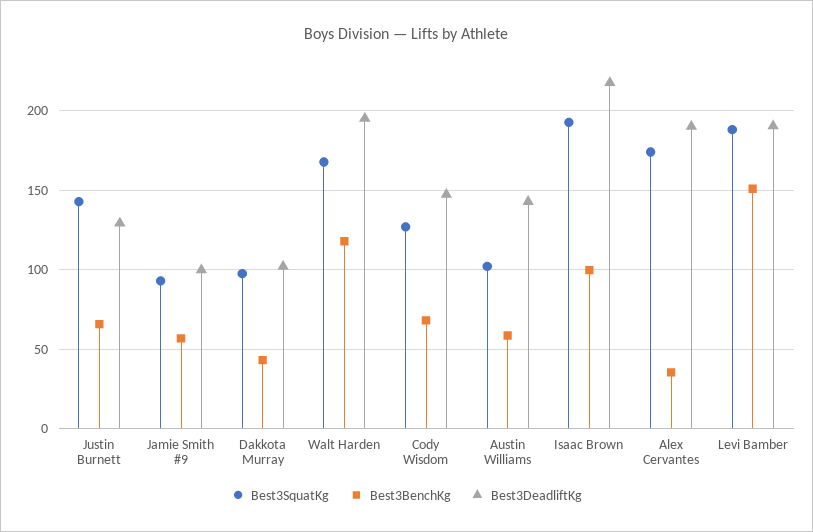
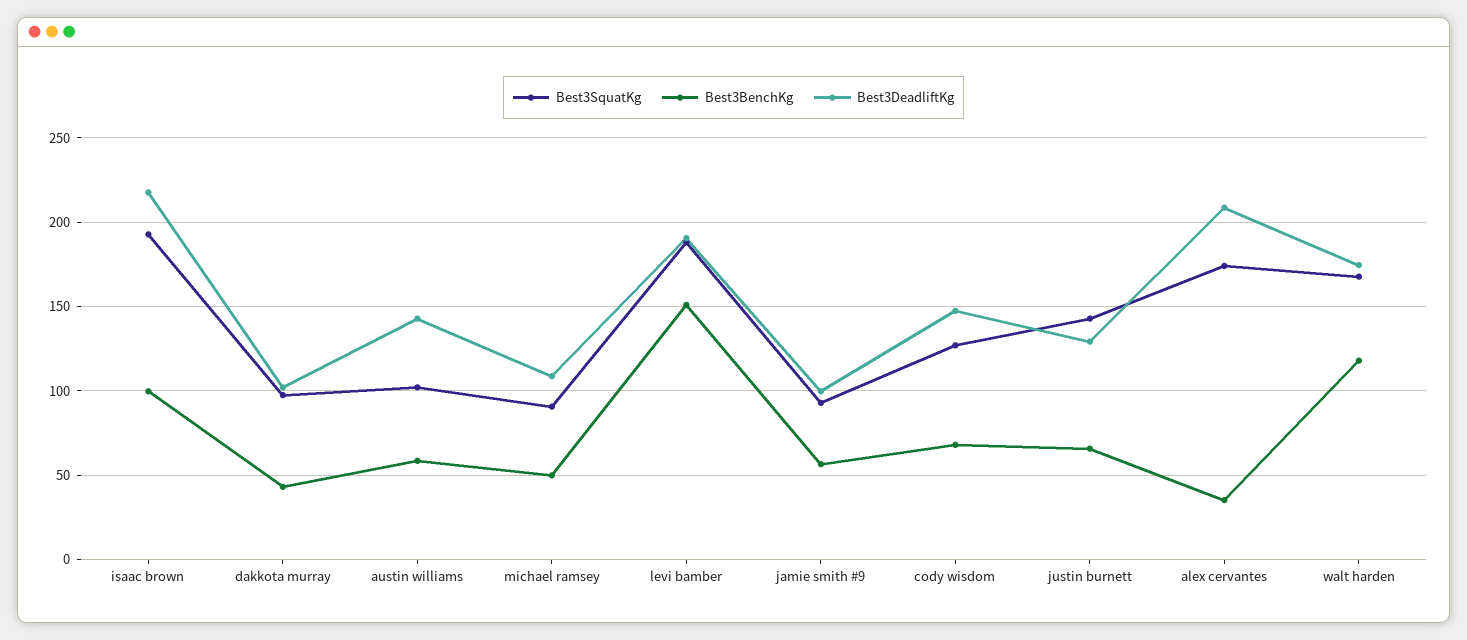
Best3DeadliftKg, Walt Harden: 195 -> 175
Best3DeadliftKg, Alex Cervantes: 190 -> 210
Best3SquatKg, michael ramsey: none -> 90
Best3BenchKg, michael ramsey: none -> 50
Best3DeadliftKg, michael ramsey: none -> 110

